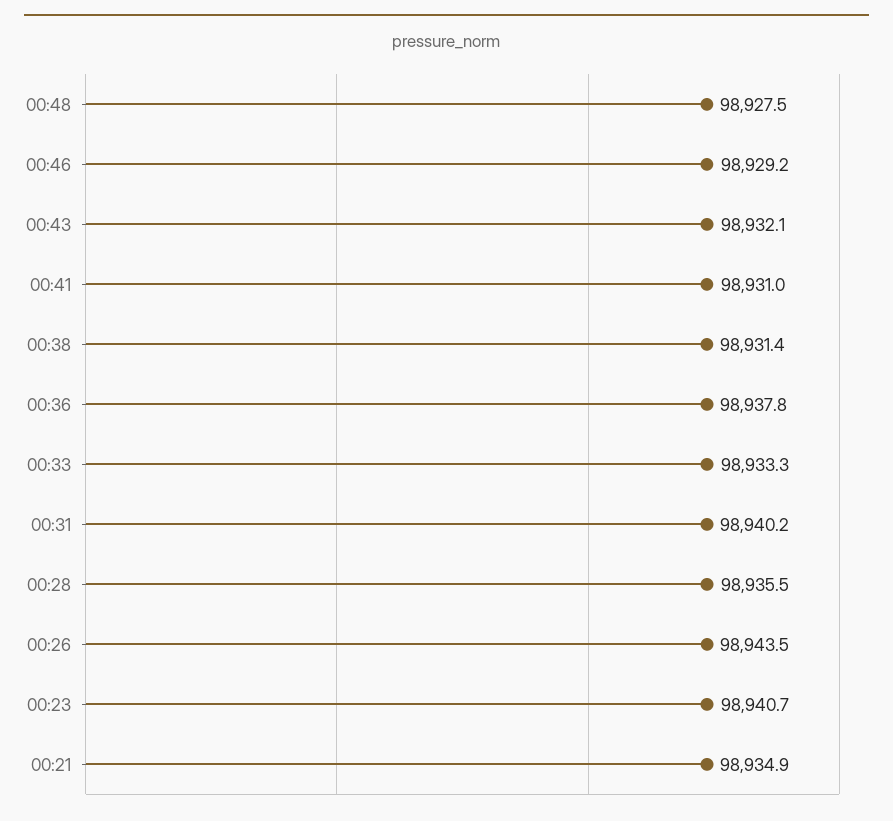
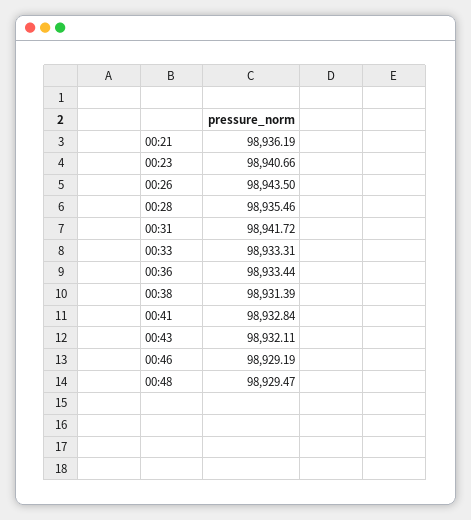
00:48: 98927.5 -> 98929.47
00:41: 98931 -> 98932.84
00:36: 98937.8 -> 98933.44
00:31: 98940.2 -> 98941.72
00:21: 98934.9 -> 98936.19

